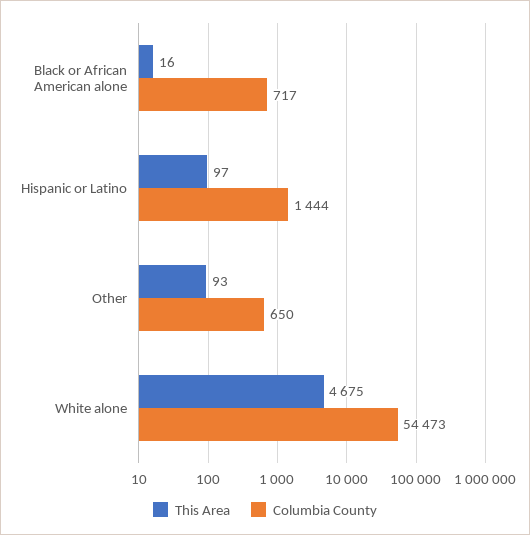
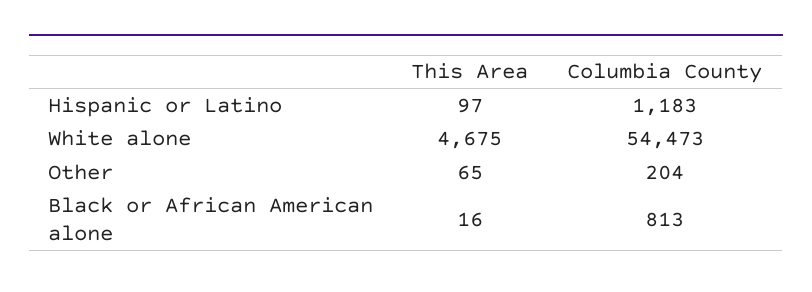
Columbia County, Black or African American alone: 717 -> 813
Columbia County, Hispanic or Latino: 1444 -> 1183
This Area, Other: 93 -> 65
Columbia County, Other: 650 -> 204

